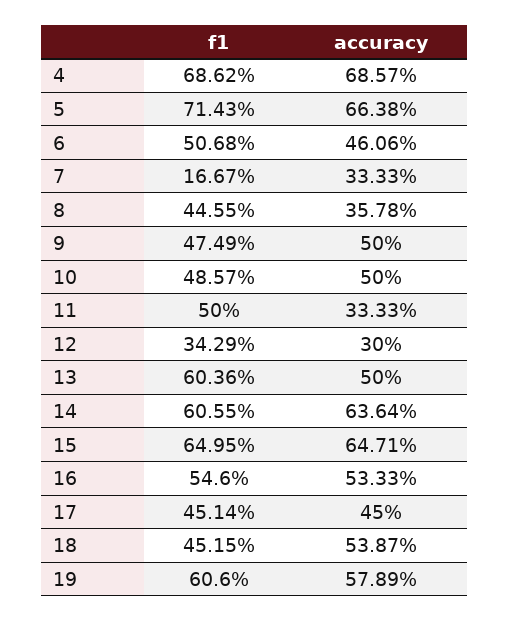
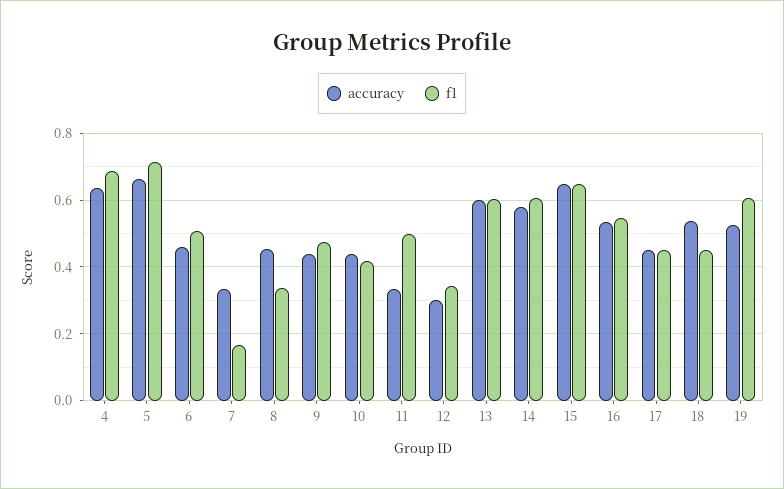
accuracy, 4: 0.6857 -> 0.64
f1, 8: 0.4455 -> 0.34
accuracy, 8: 0.3578 -> 0.46
accuracy, 9: 0.5 -> 0.44
f1, 10: 0.4857 -> 0.42
accuracy, 10: 0.5 -> 0.44
accuracy, 13: 0.5 -> 0.6
accuracy, 14: 0.6364 -> 0.58
accuracy, 19: 0.5789 -> 0.52

